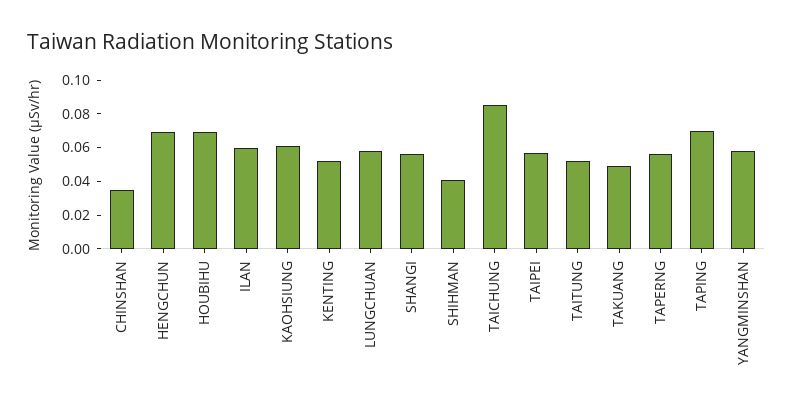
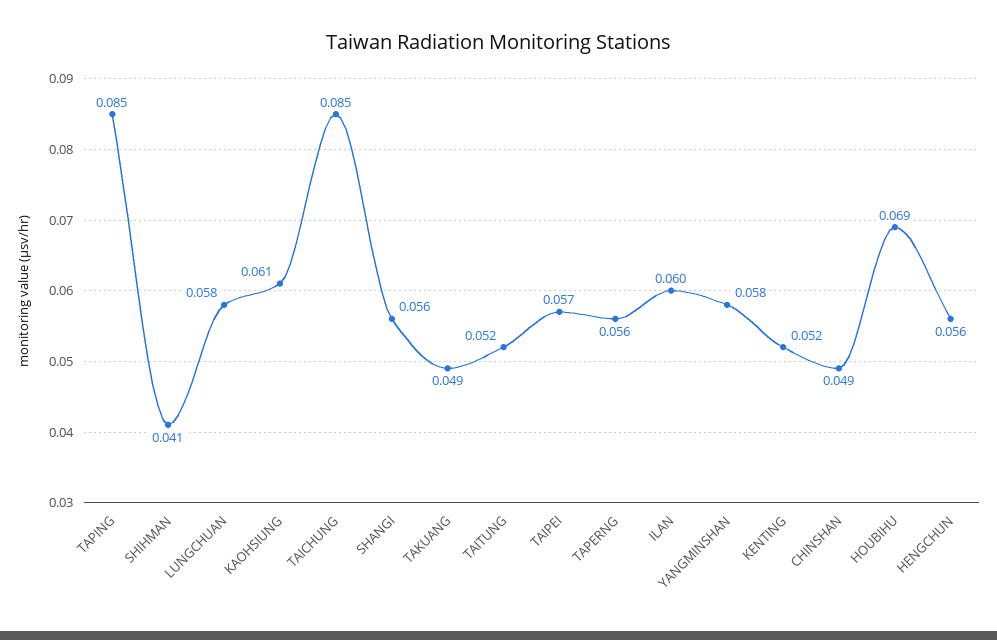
CHINSHAN: 0.035 -> 0.049
HENGCHUN: 0.07 -> 0.056
TAPING: 0.07 -> 0.085

